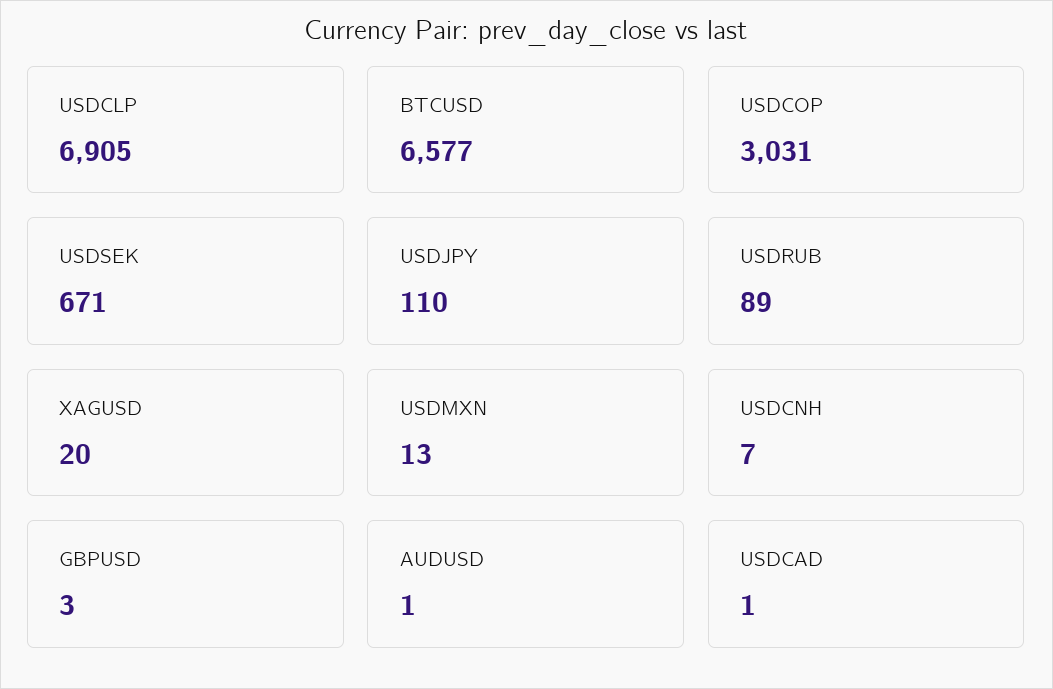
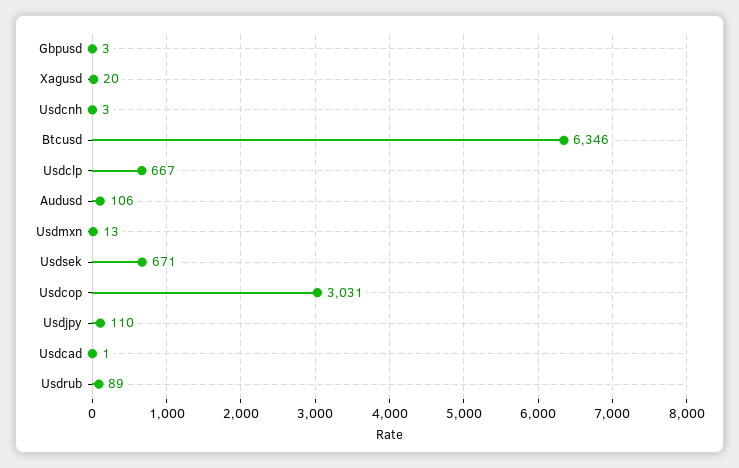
USDCLP: 6905 -> 667
BTCUSD: 6577 -> 6346
USDCNH: 7 -> 3
AUDUSD: 1 -> 106

